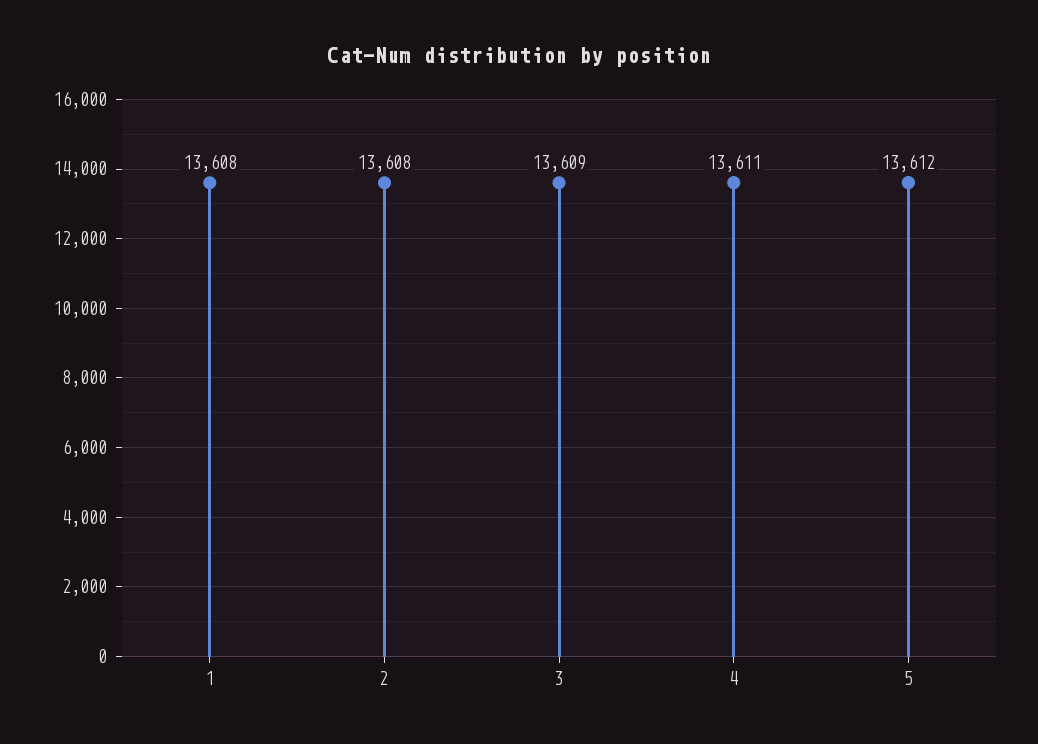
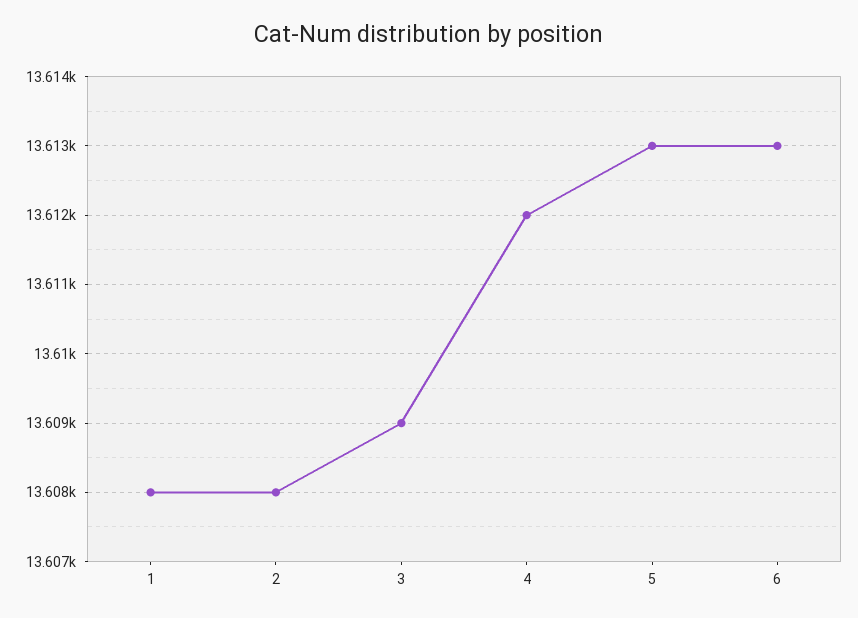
4: 13611 -> 13612
5: 13612 -> 13613
6: none -> 13613

